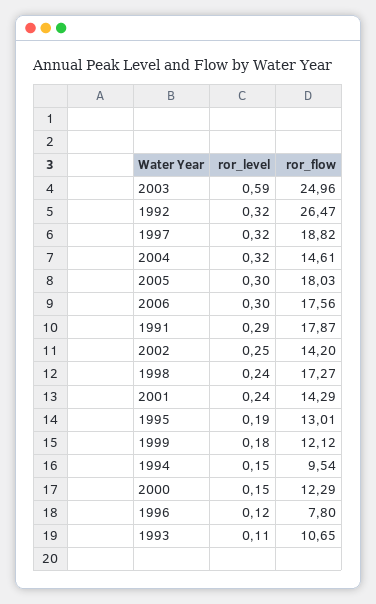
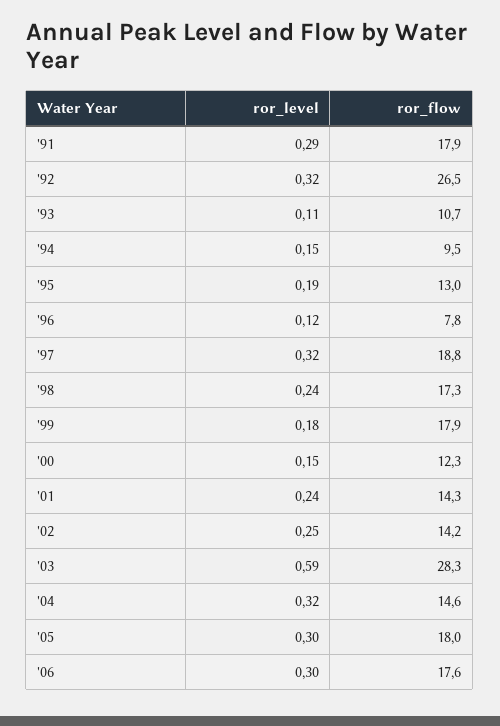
ror_flow, 2003: 24.96 -> 28.3
ror_flow, 1999: 12.12 -> 17.9

